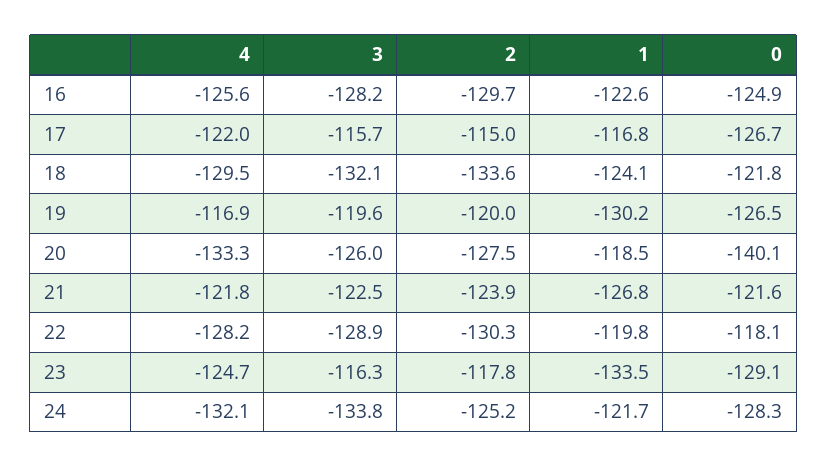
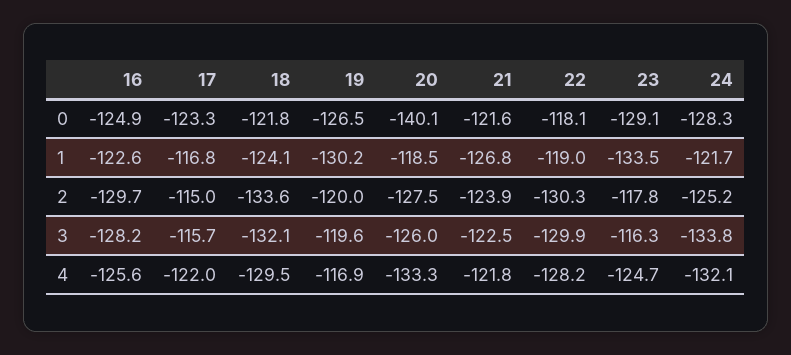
0, 17: -126.7 -> -123.3
3, 22: -128.9 -> -129.9
1, 22: -119.8 -> -119

